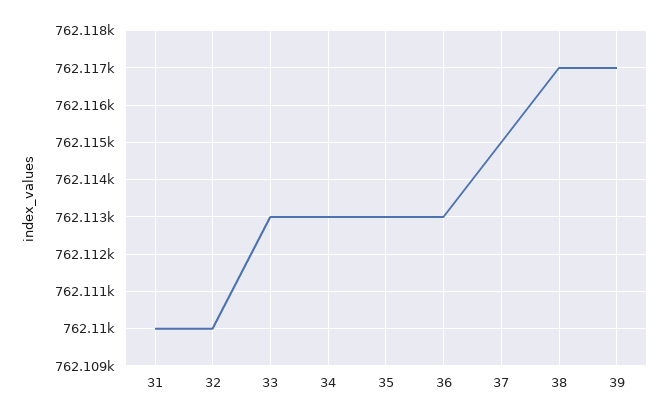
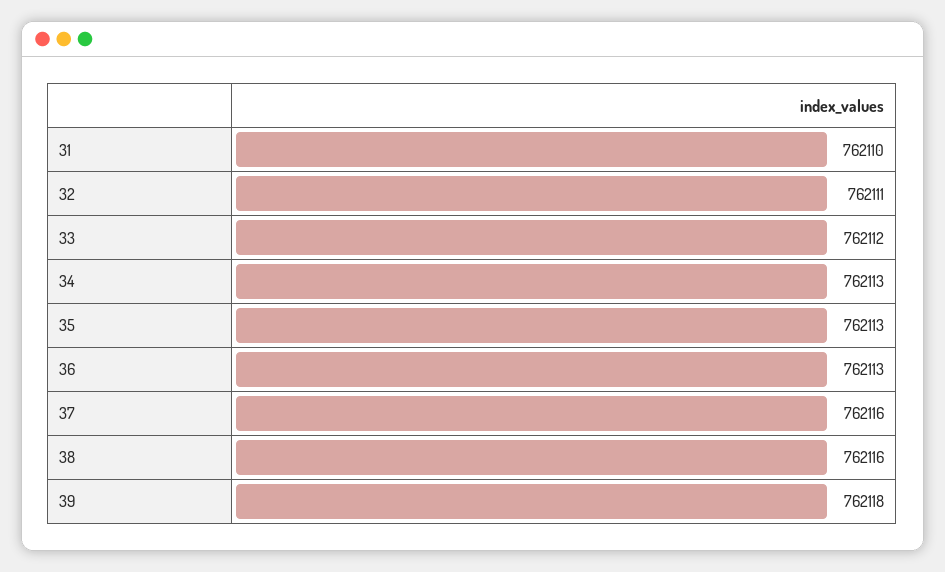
32: 762110 -> 762111
33: 762113 -> 762112
37: 762115 -> 762116
38: 762117 -> 762116
39: 762117 -> 762118

